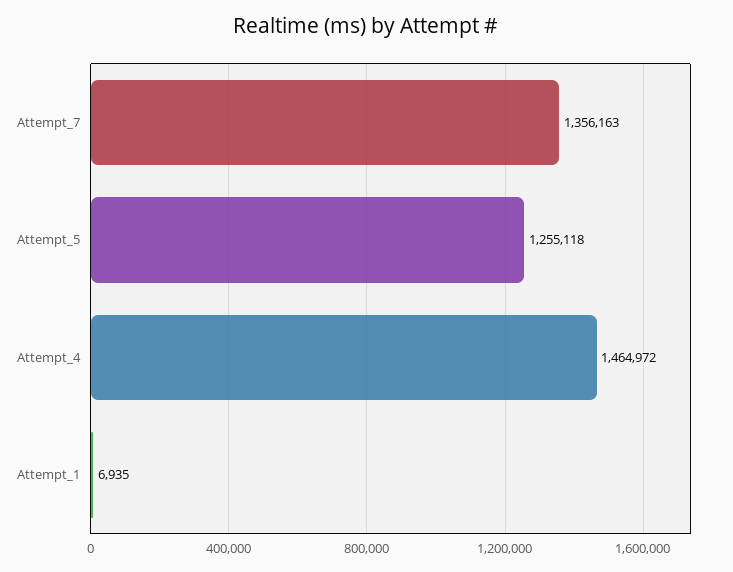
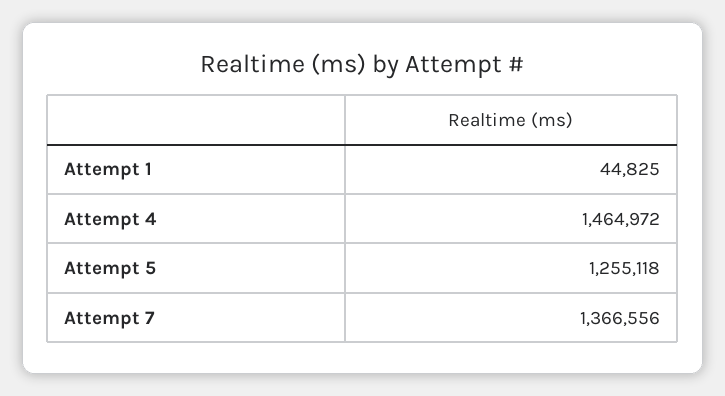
Attempt_7: 1356163 -> 1366556
Attempt_1: 6935 -> 44825

